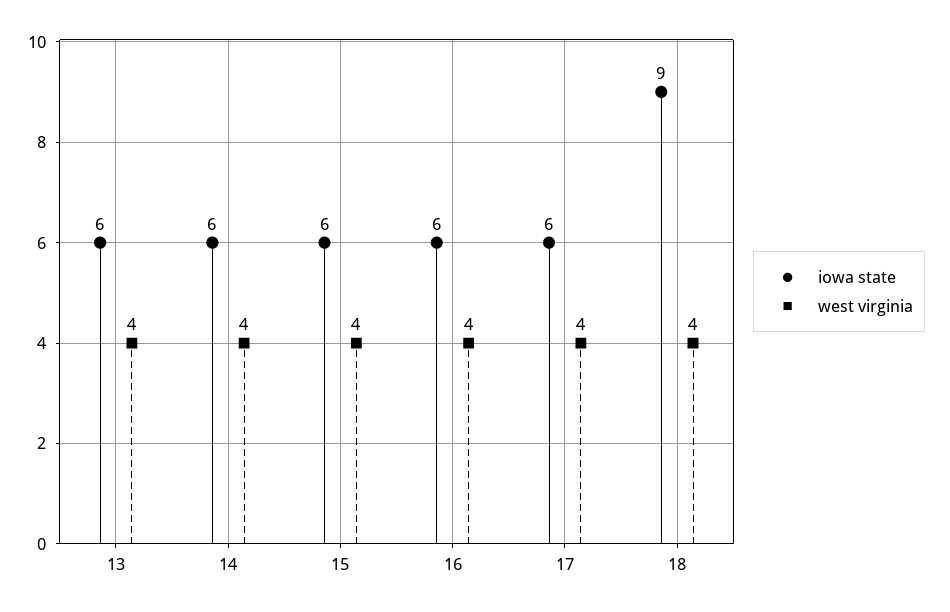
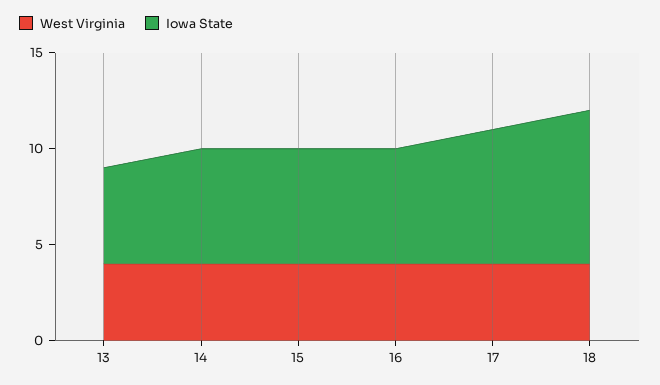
iowa state, 13: 6 -> 5
iowa state, 17: 6 -> 7
iowa state, 18: 9 -> 8

